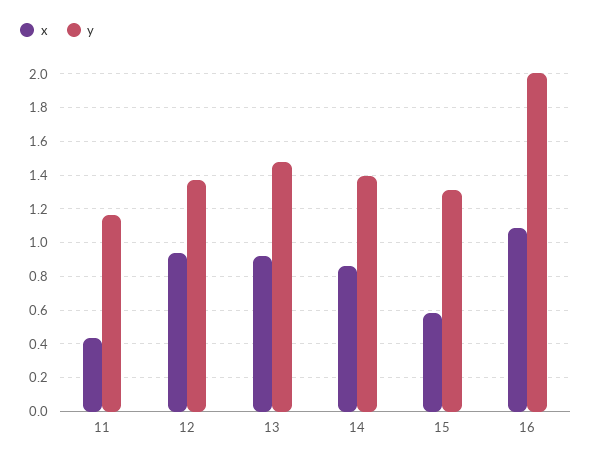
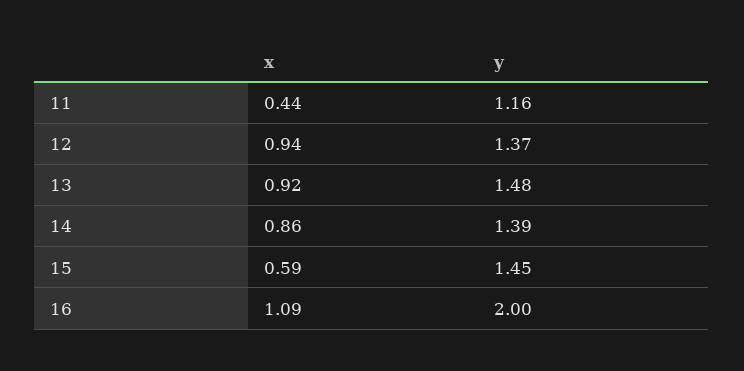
y, 15: 1.3 -> 1.45

